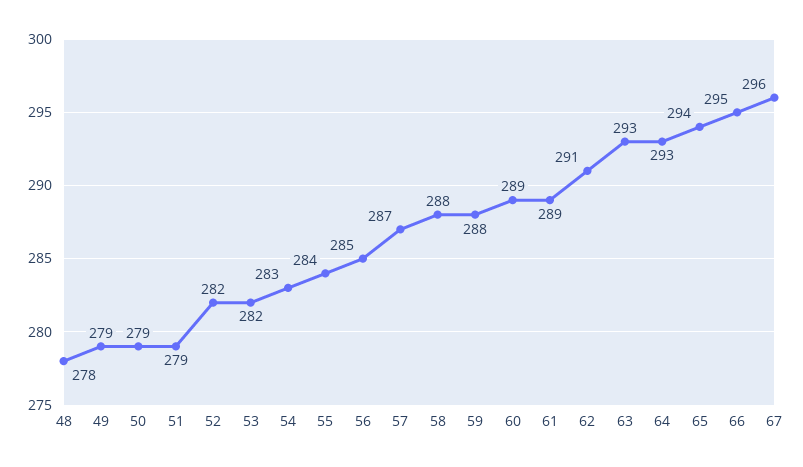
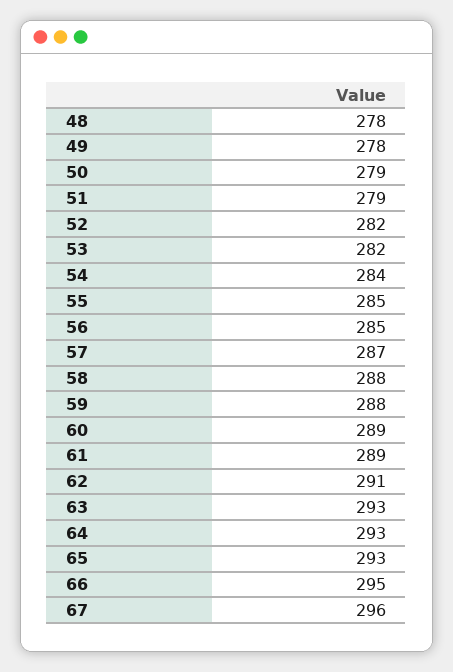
49: 279 -> 278
54: 283 -> 284
55: 284 -> 285
65: 294 -> 293

